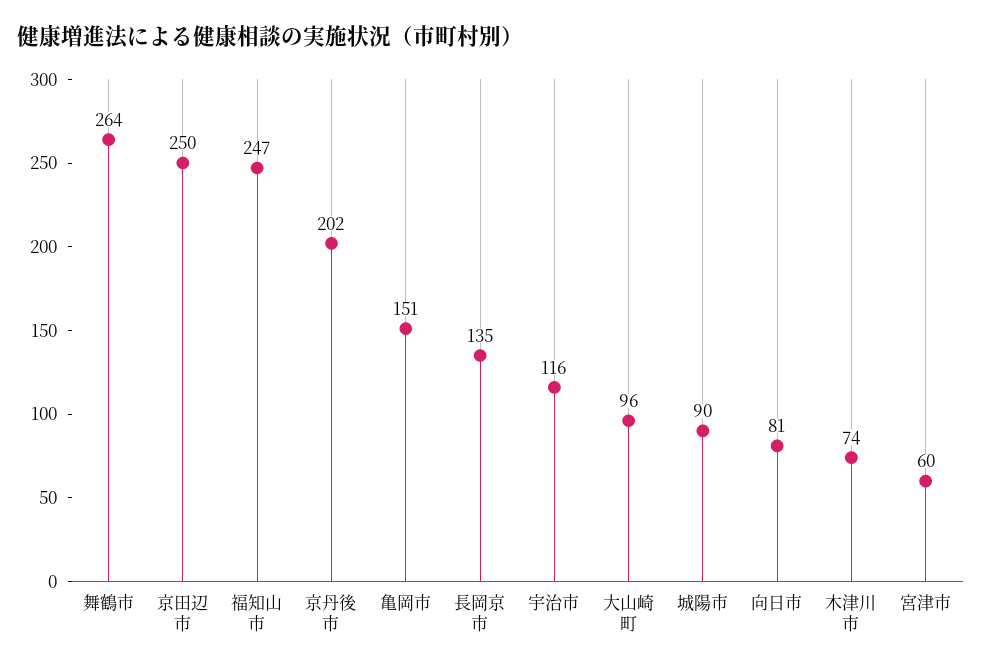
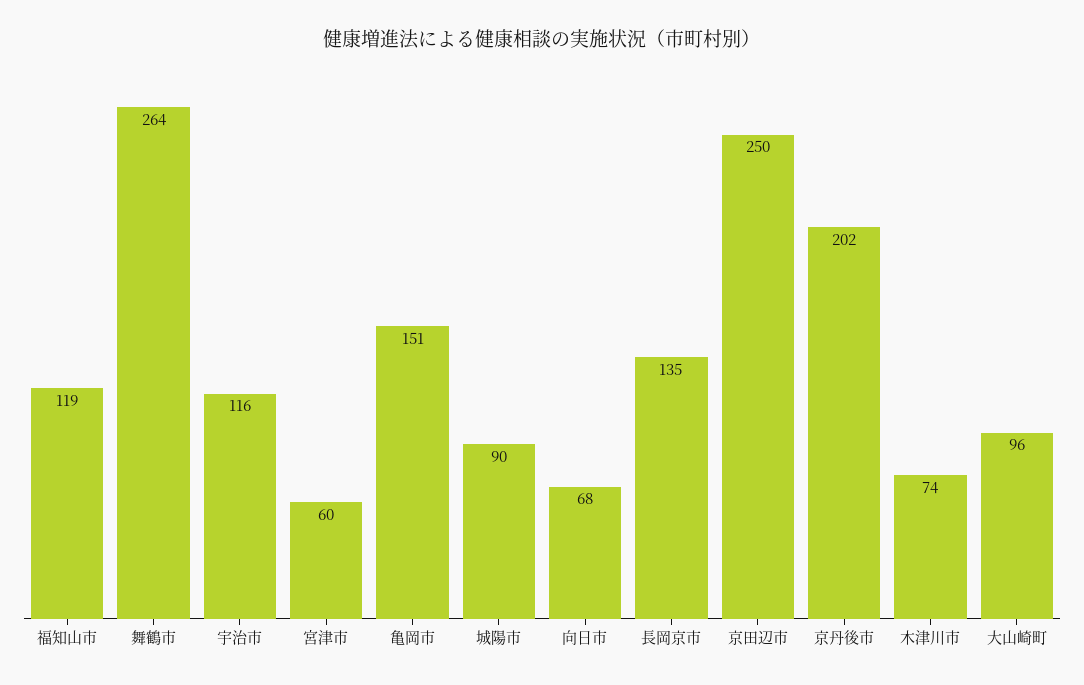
福知山市: 247 -> 119
向日市: 81 -> 68

